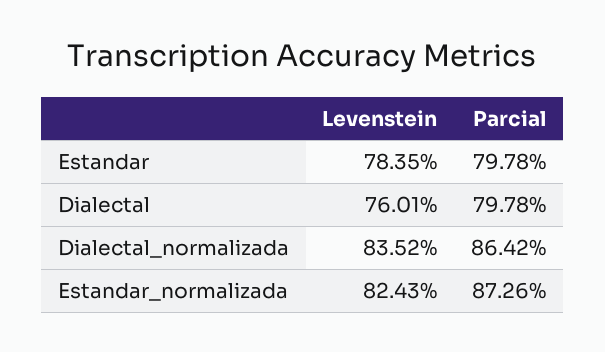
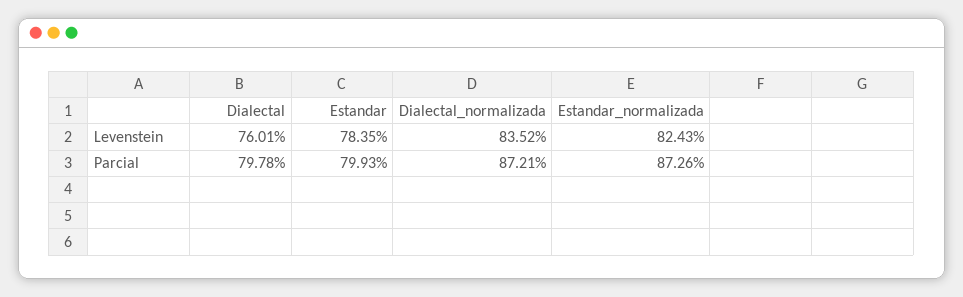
Parcial, Estandar: 79.78 -> 79.93
Parcial, Dialectal_normalizada: 86.42 -> 87.21

